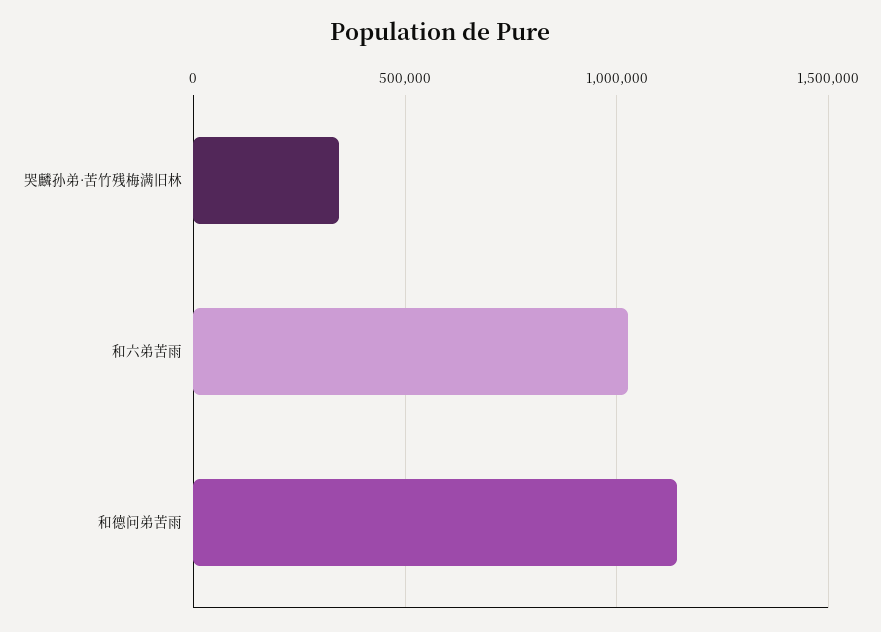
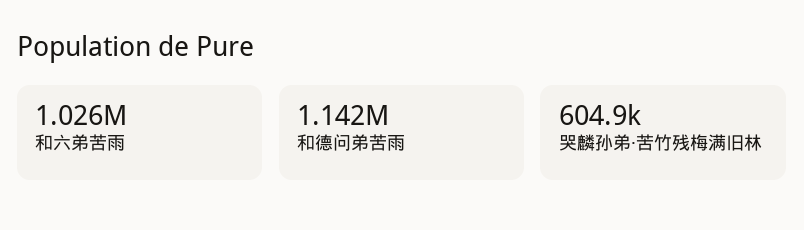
哭麟孙弟·苦竹残梅满旧林: 350000 -> 604900

